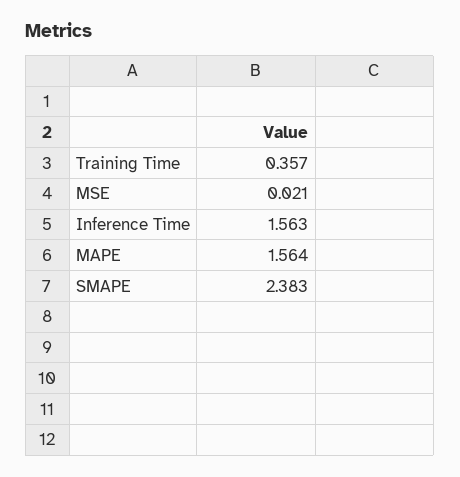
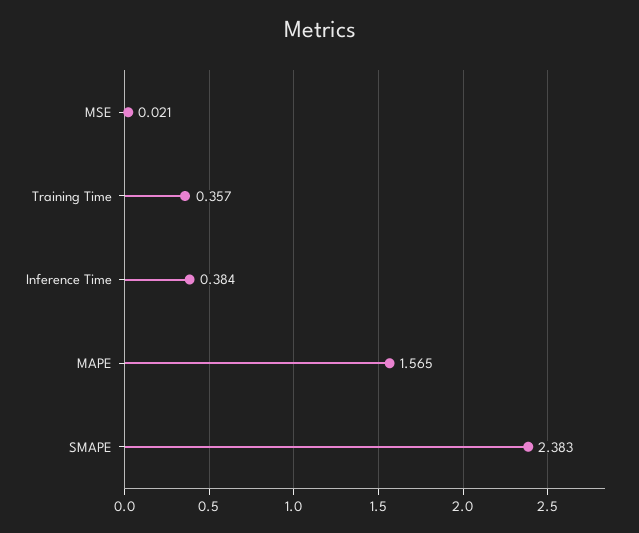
Inference Time: 1.563 -> 0.384
MAPE: 1.564 -> 1.565

